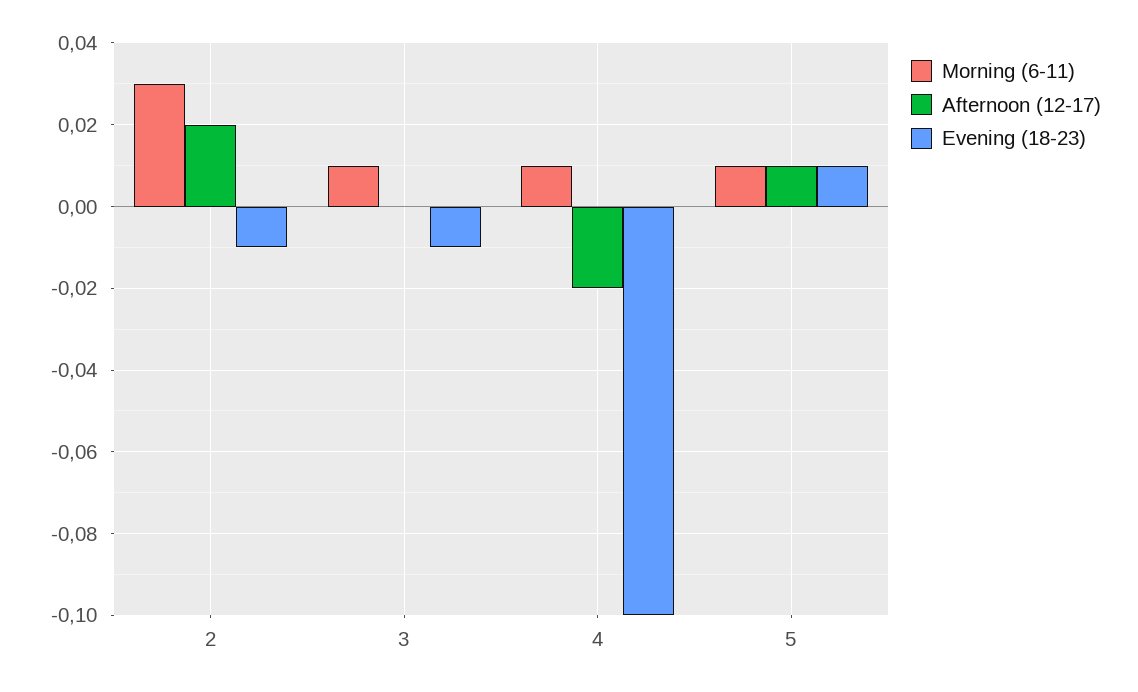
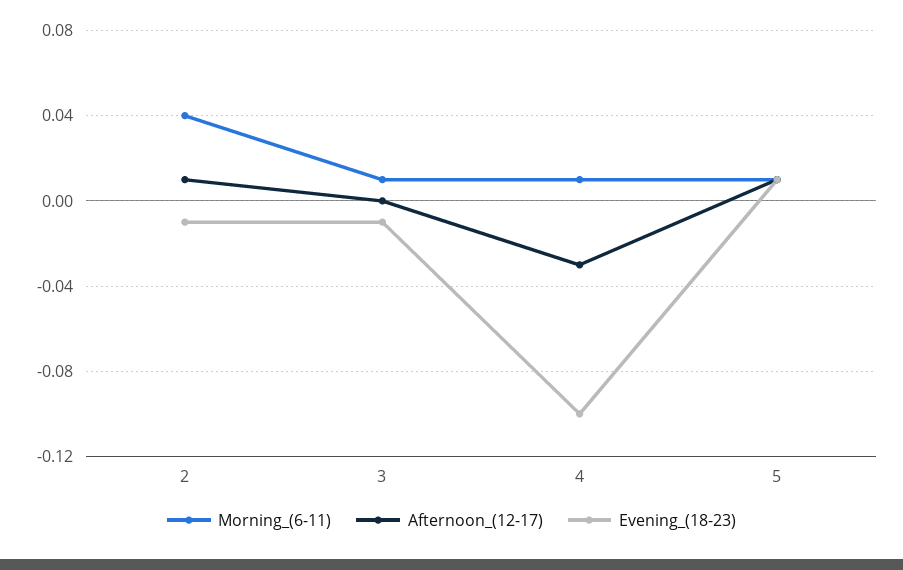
Morning (6-11), 2: 0.03 -> 0.04
Afternoon (12-17), 2: 0.02 -> 0.01
Afternoon (12-17), 4: -0.02 -> -0.03

